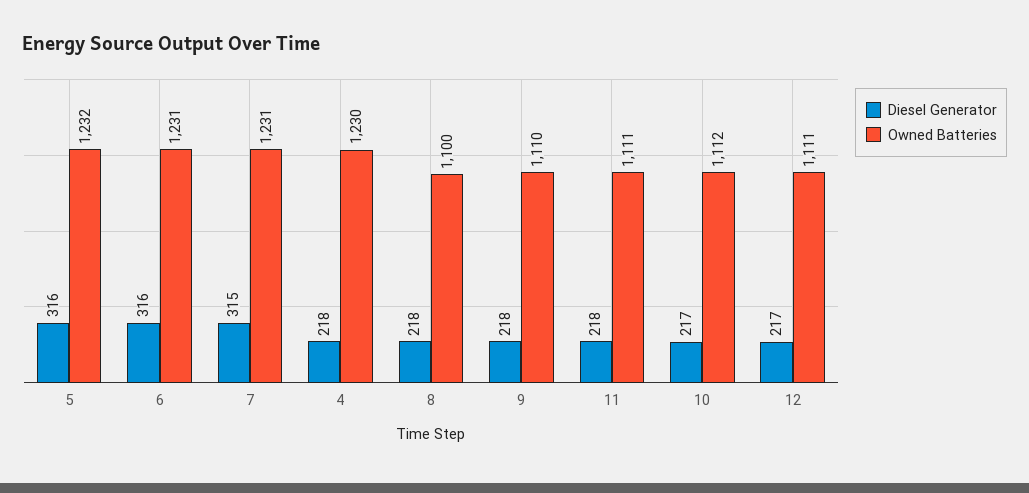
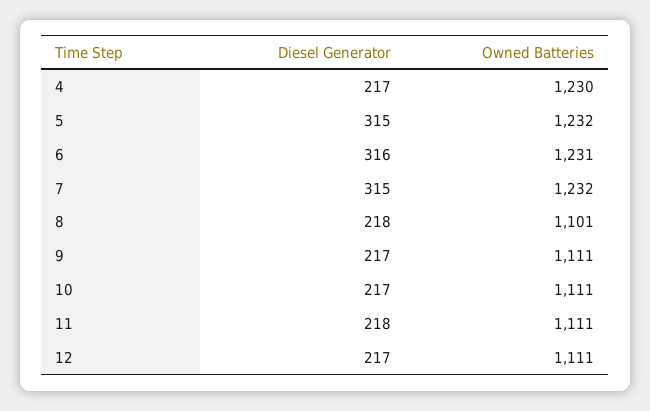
Diesel Generator, 5: 316 -> 315
Owned Batteries, 7: 1231 -> 1232
Diesel Generator, 4: 218 -> 217
Owned Batteries, 8: 1100 -> 1101
Diesel Generator, 9: 218 -> 217
Owned Batteries, 9: 1110 -> 1111
Owned Batteries, 10: 1112 -> 1111

